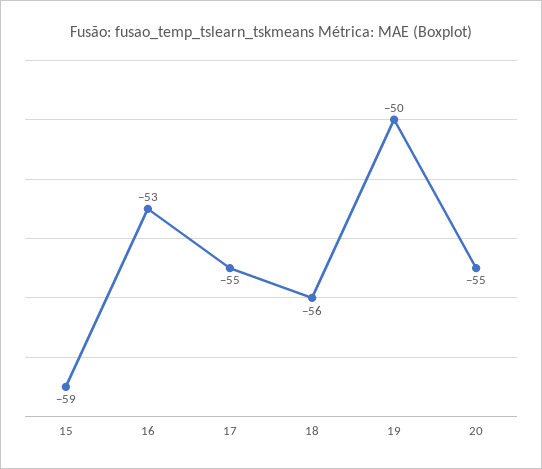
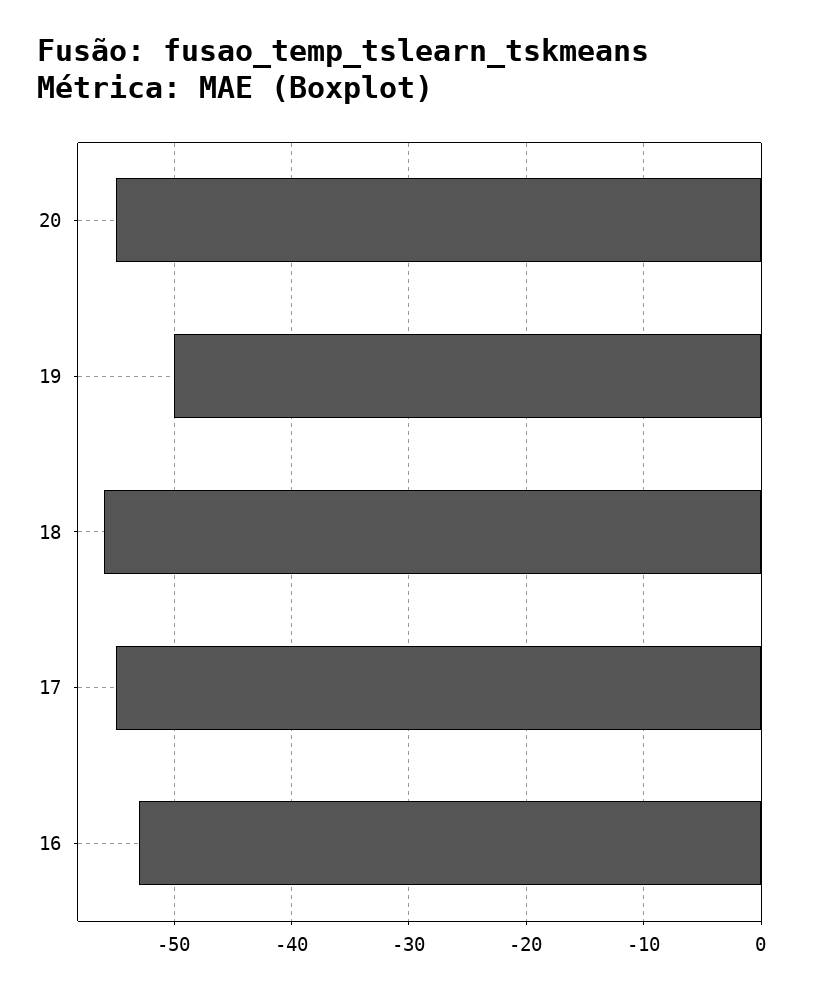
15: -59 -> none

